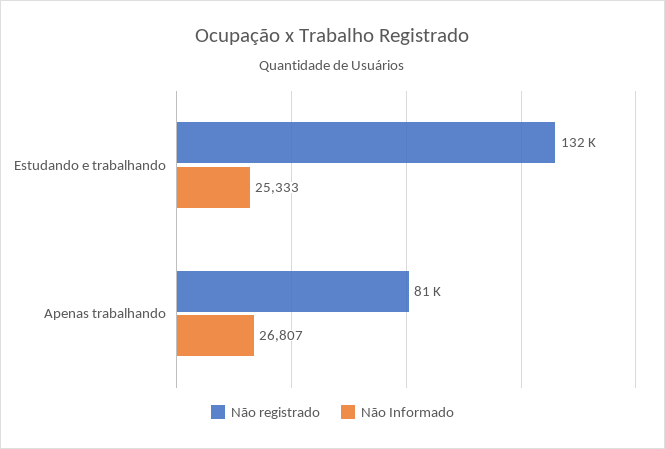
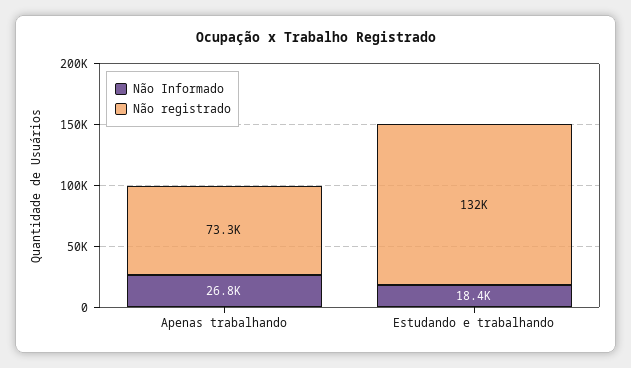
Não Informado, Estudando e trabalhando: 25333 -> 18400
Não registrado, Apenas trabalhando: 81000 -> 73300

